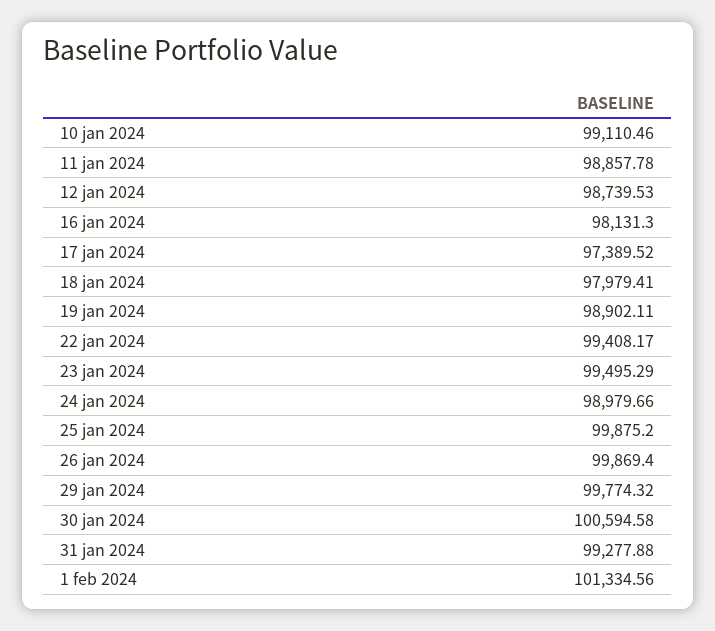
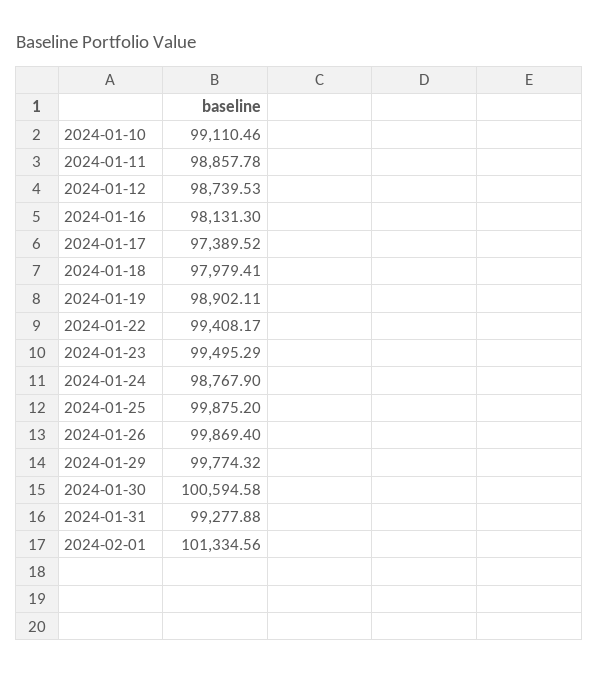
24 jan 2024: 98979.66 -> 98767.9

